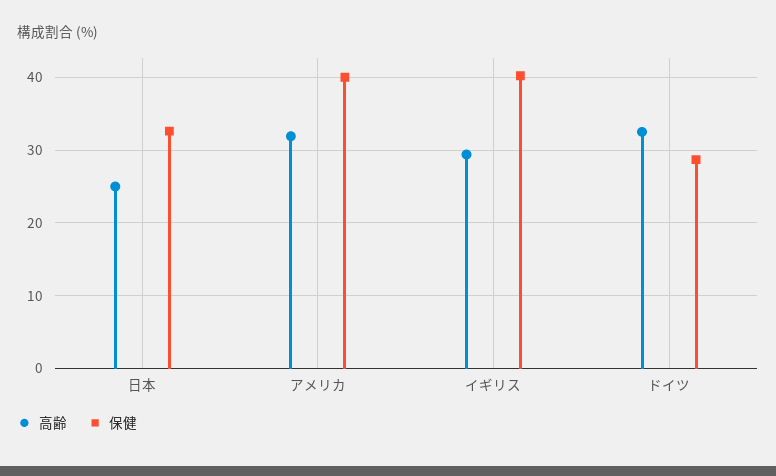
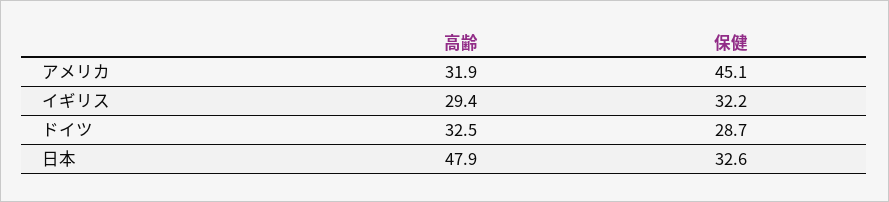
高齢, 日本: 25 -> 47.9
保健, アメリカ: 40 -> 45.1
保健, イギリス: 40 -> 32.2

